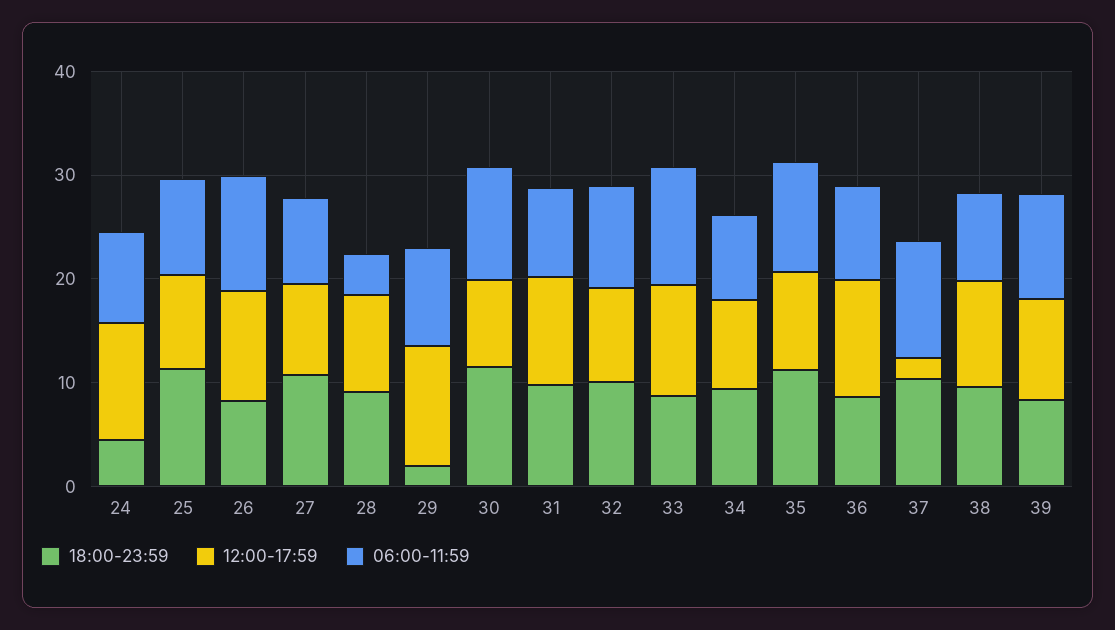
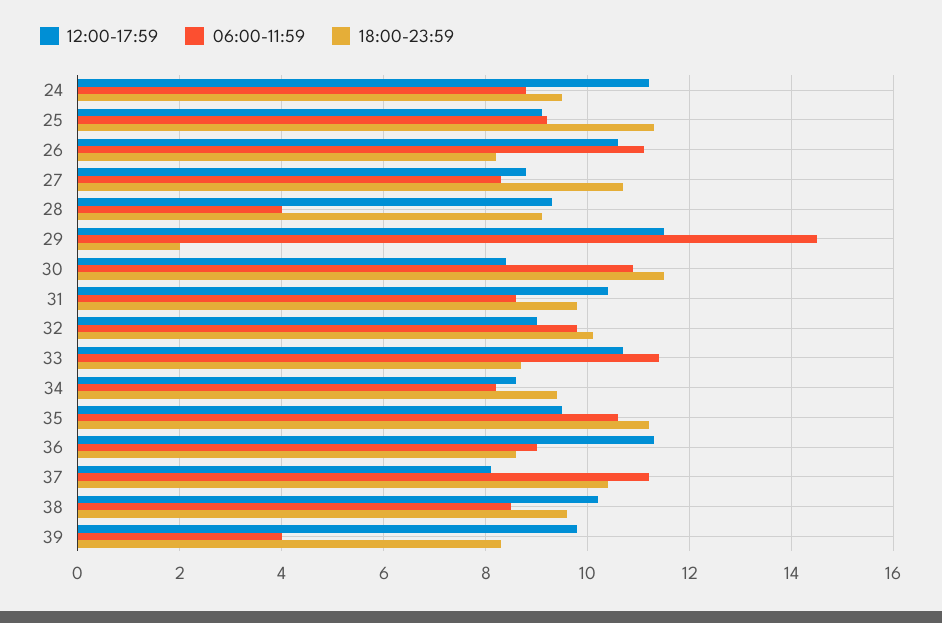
18:00-23:59, 24: 4 -> 9.5
06:00-11:59, 29: 10 -> 14.5
12:00-17:59, 37: 2 -> 8
06:00-11:59, 39: 10 -> 4

